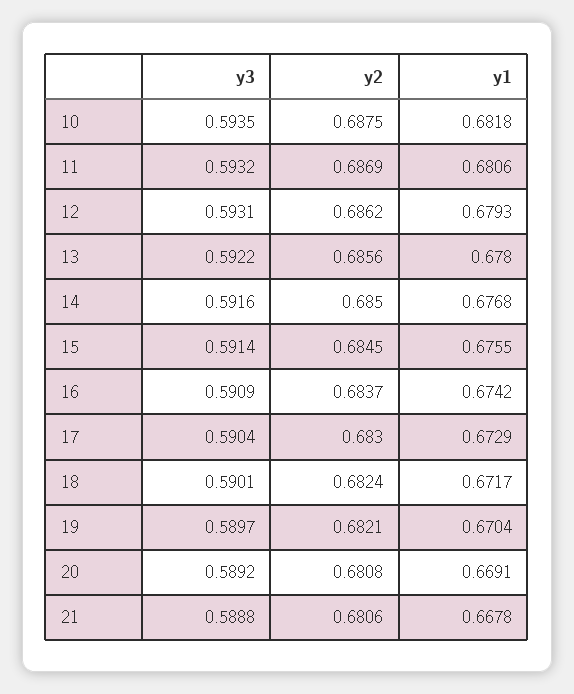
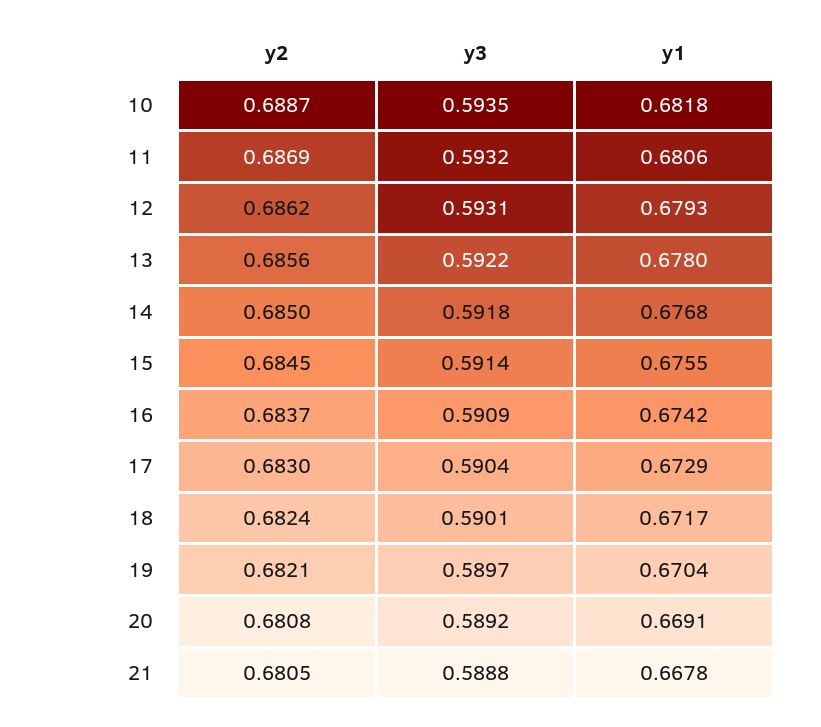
y2, 10: 0.6875 -> 0.6887
y3, 14: 0.5916 -> 0.5918
y2, 21: 0.6806 -> 0.6805

